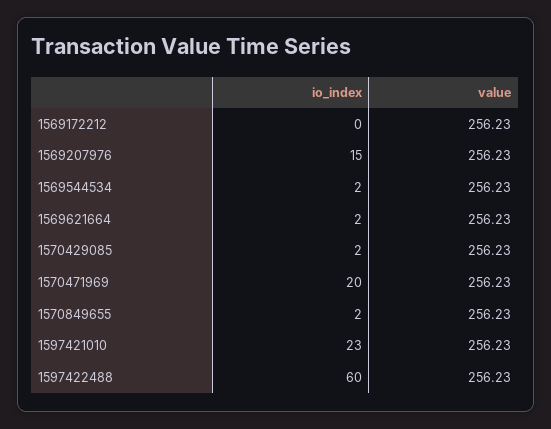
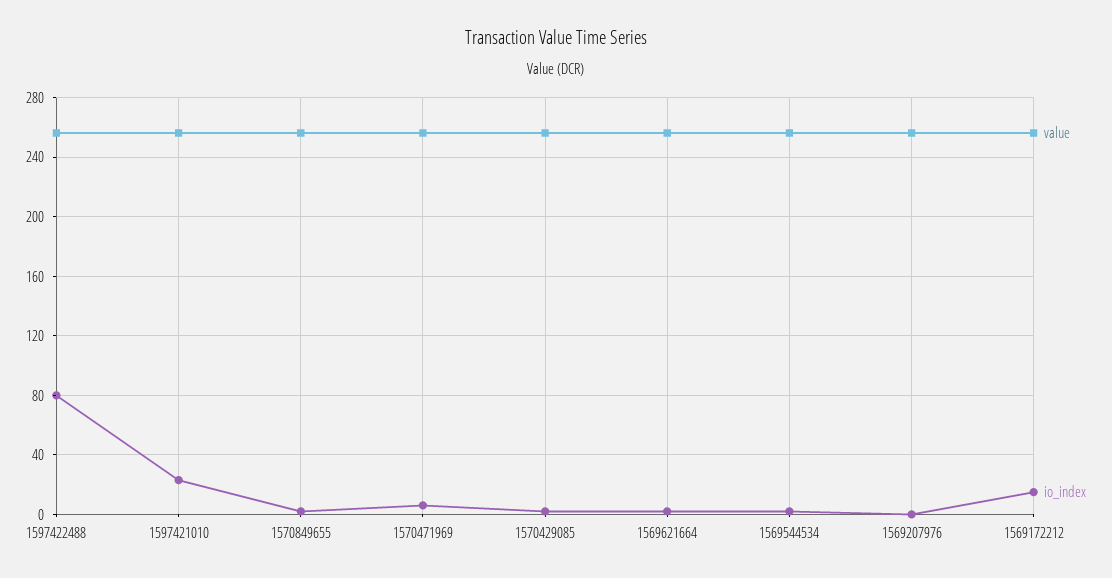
io_index, 1569172212: 0 -> 15
io_index, 1569207976: 15 -> 0
io_index, 1570471969: 20 -> 5
io_index, 1597422488: 60 -> 80

